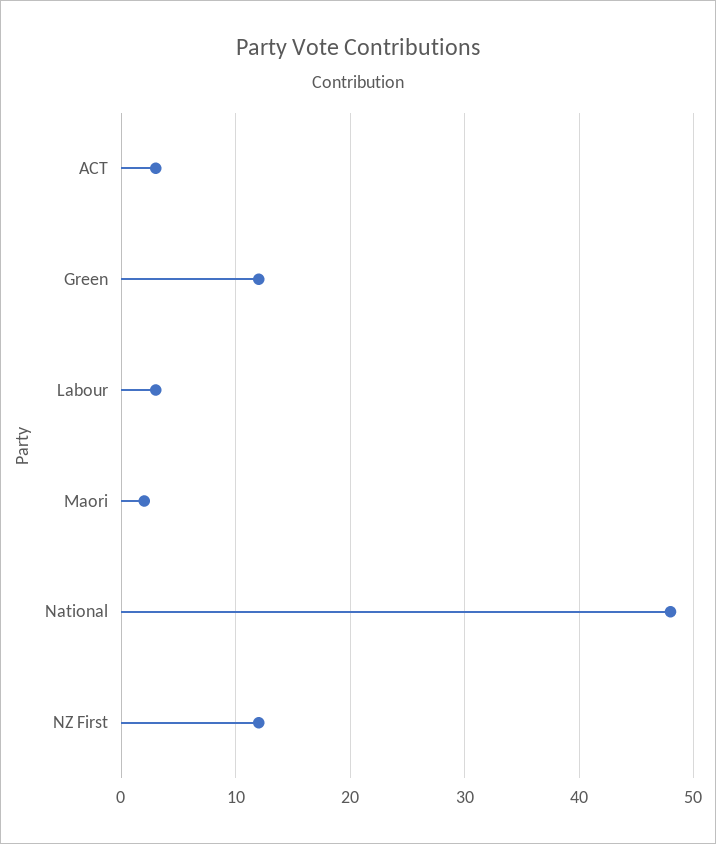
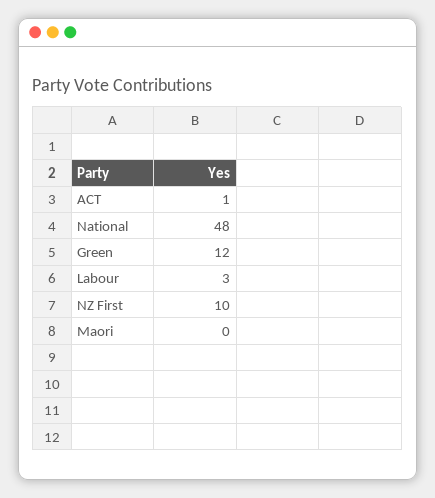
ACT: 3 -> 1
Maori: 2 -> 0
NZ First: 12 -> 10

